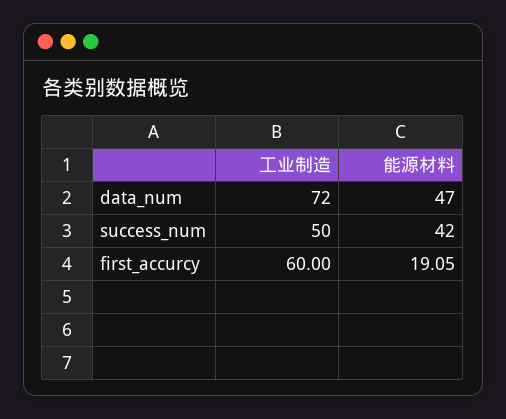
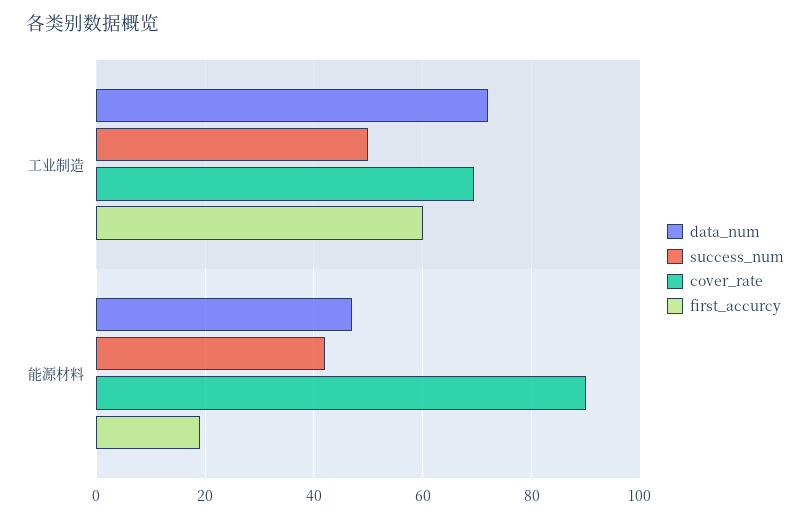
cover_rate, 工业制造: none -> 70
cover_rate, 能源材料: none -> 90

